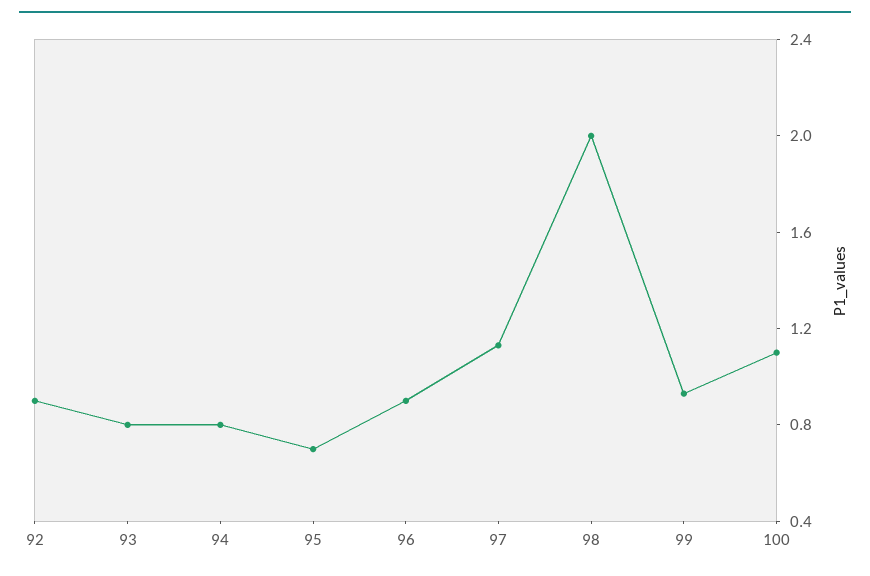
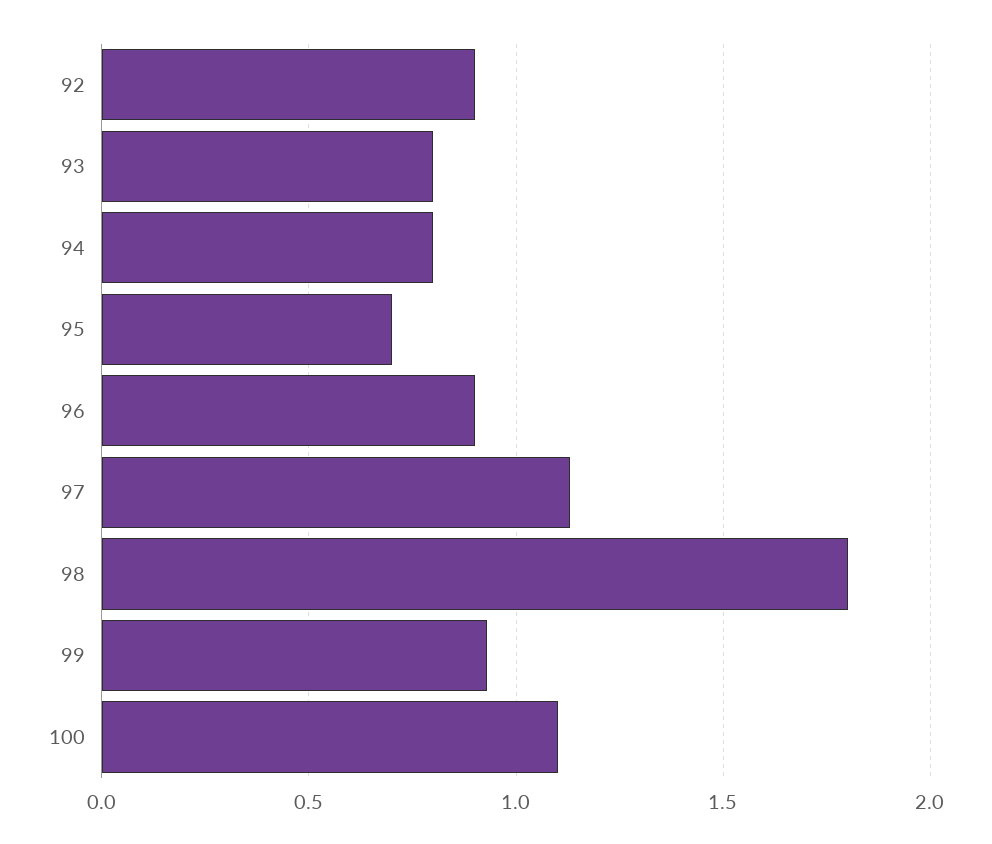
98: 2 -> 1.8

